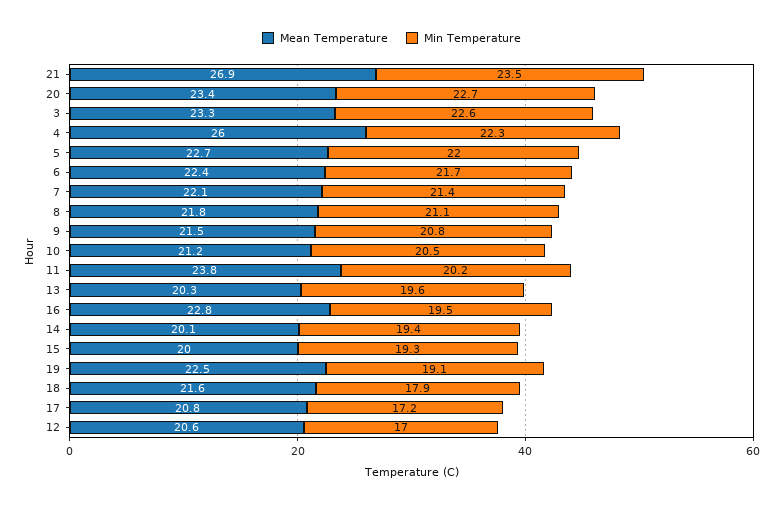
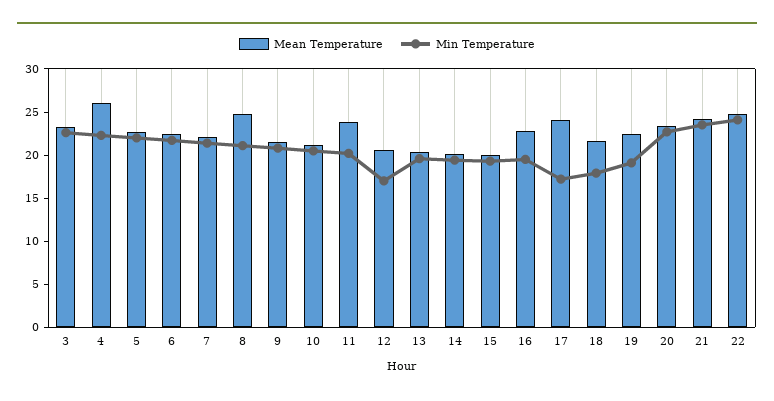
Mean Temperature, 21: 26.9 -> 24
Mean Temperature, 8: 21.8 -> 25
Mean Temperature, 17: 20.8 -> 24
Mean Temperature, 22: none -> 25
Min Temperature, 22: none -> 24

